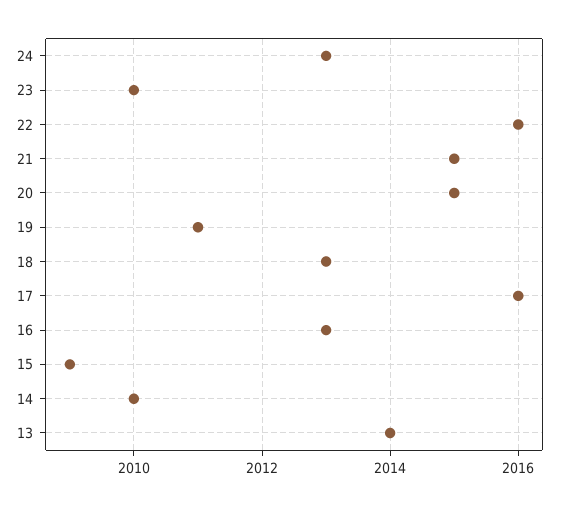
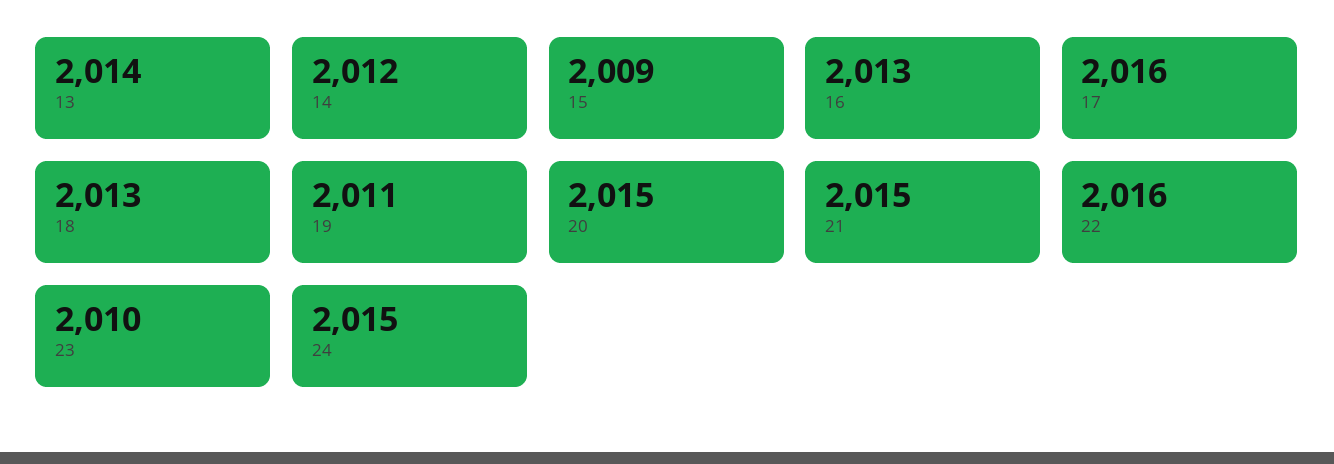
24: 2013 -> 2015
14: 2010 -> 2012

